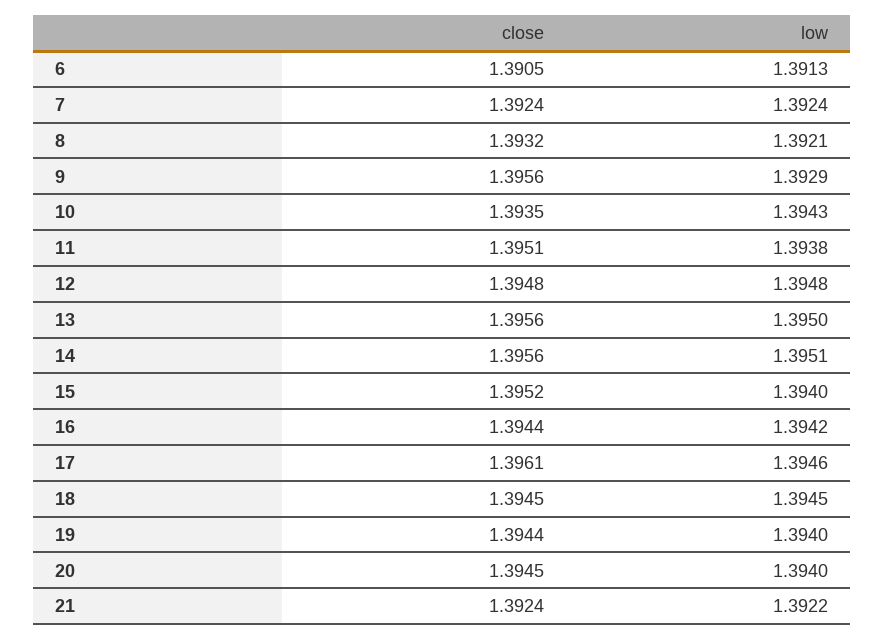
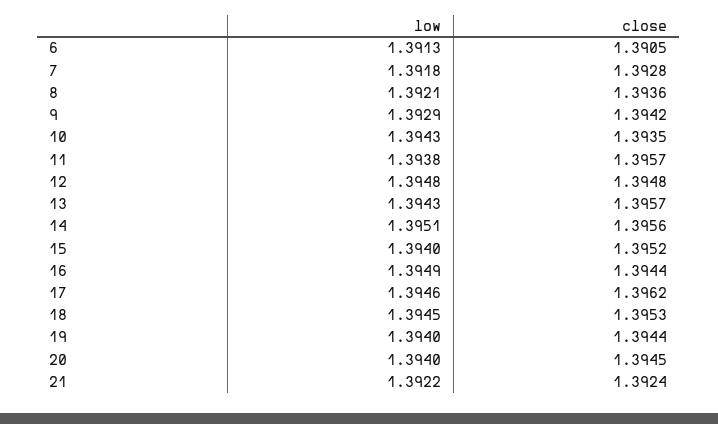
close, 7: 1.3924 -> 1.3928
low, 7: 1.3924 -> 1.3918
close, 8: 1.3932 -> 1.3936
close, 9: 1.3956 -> 1.3942
close, 11: 1.3951 -> 1.3957
close, 13: 1.3956 -> 1.3957
low, 13: 1.395 -> 1.3943
low, 16: 1.3942 -> 1.3949
close, 17: 1.3961 -> 1.3962
close, 18: 1.3945 -> 1.3953

